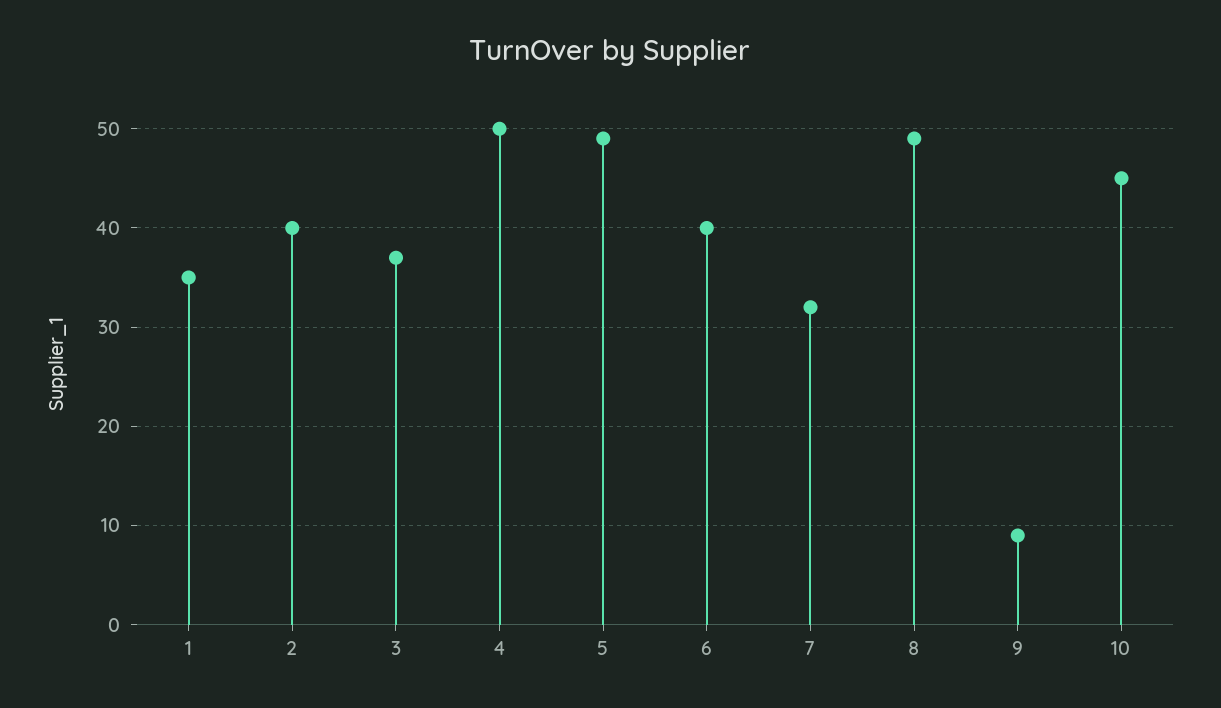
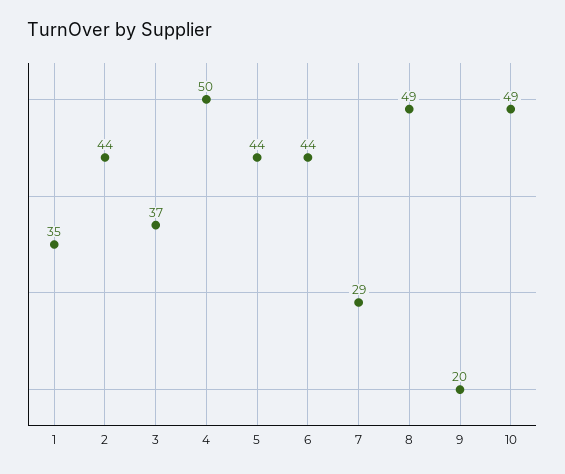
2: 40 -> 44
5: 49 -> 44
6: 40 -> 44
7: 32 -> 29
9: 9 -> 20
10: 45 -> 49

